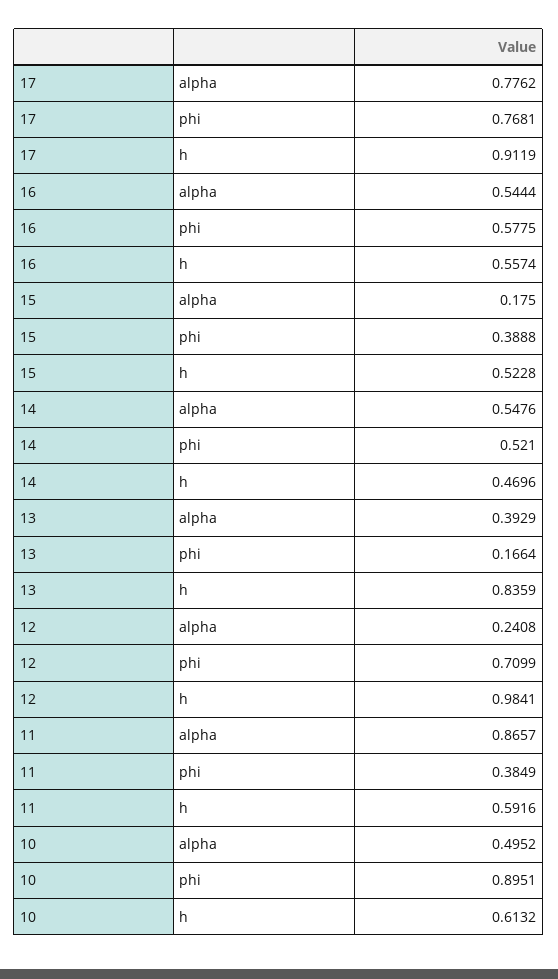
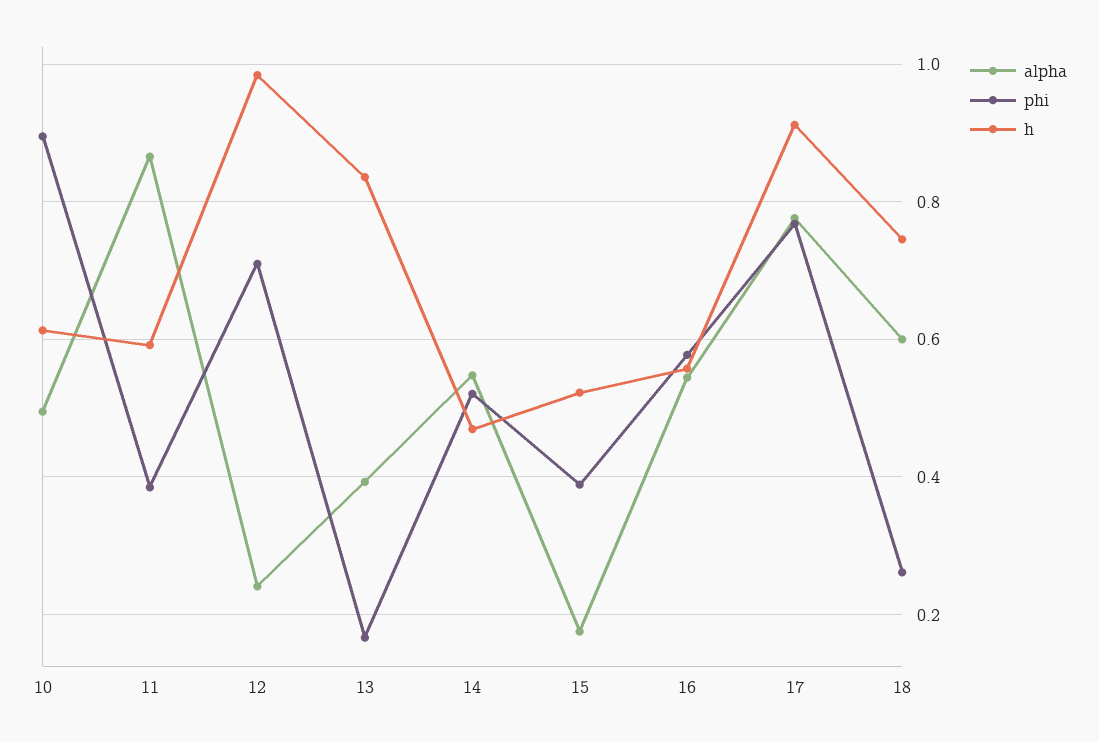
alpha, 18: none -> 0.6
phi, 18: none -> 0.26
h, 18: none -> 0.74

